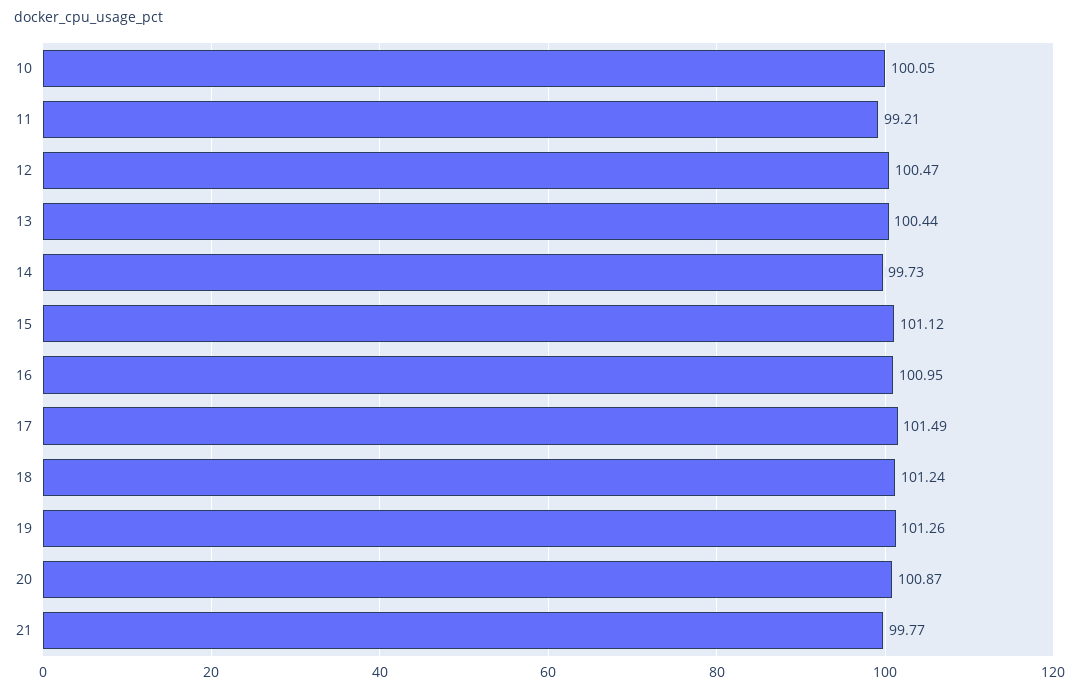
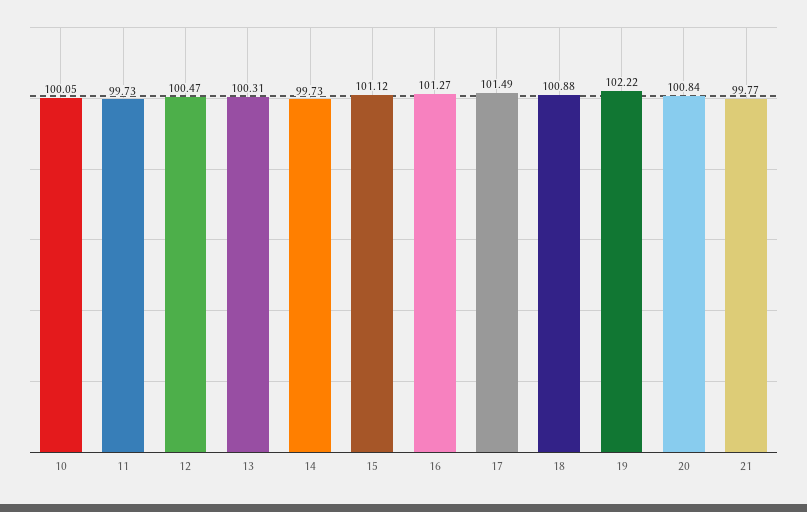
11: 99.21 -> 99.73
13: 100.44 -> 100.31
16: 100.95 -> 101.27
18: 101.24 -> 100.88
19: 101.26 -> 102.22
20: 100.87 -> 100.84

